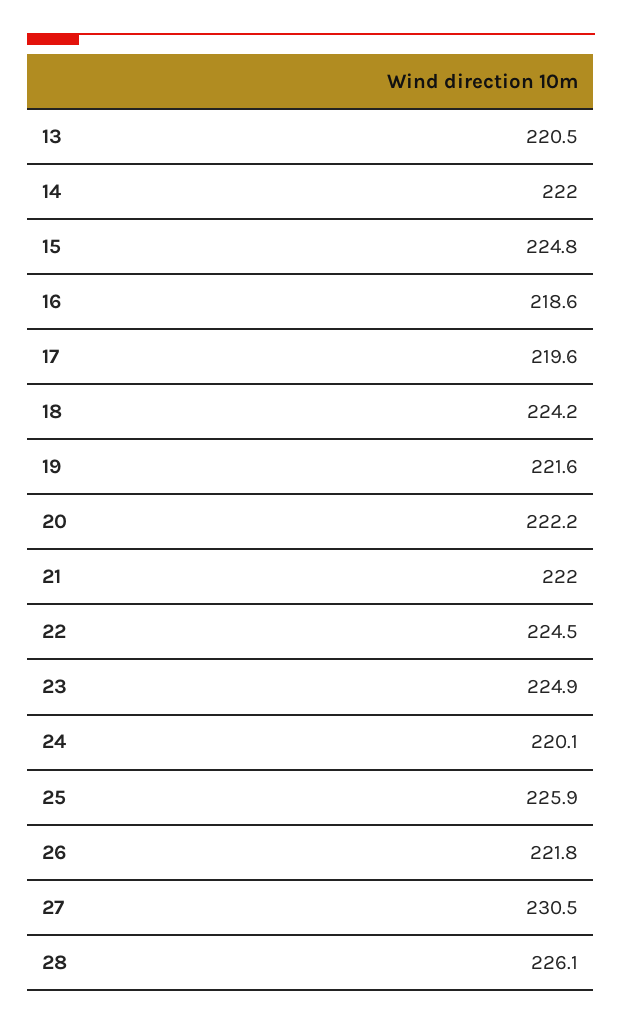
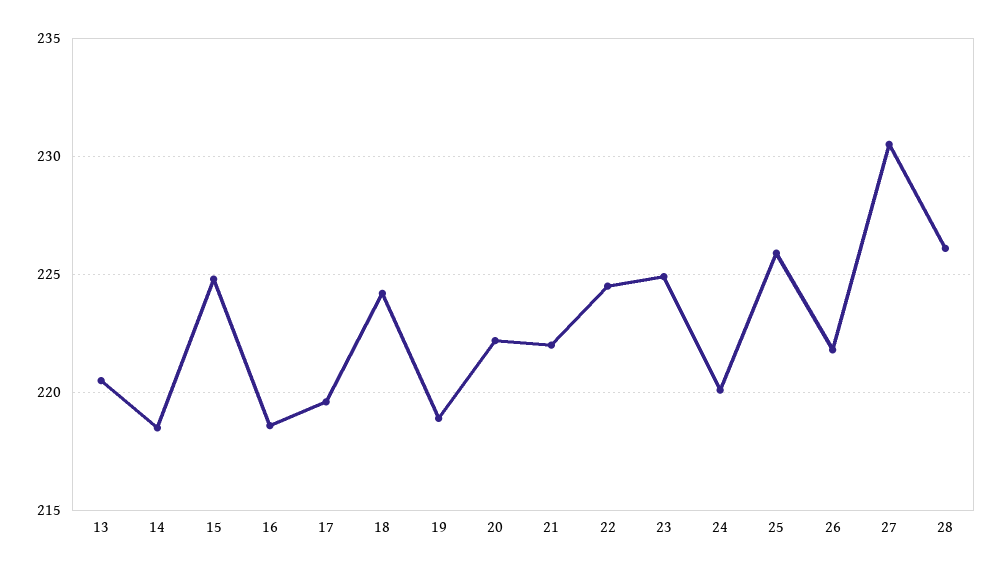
14: 222 -> 218.5
19: 221.6 -> 219

